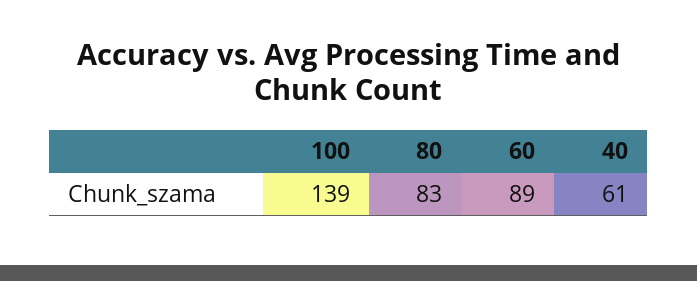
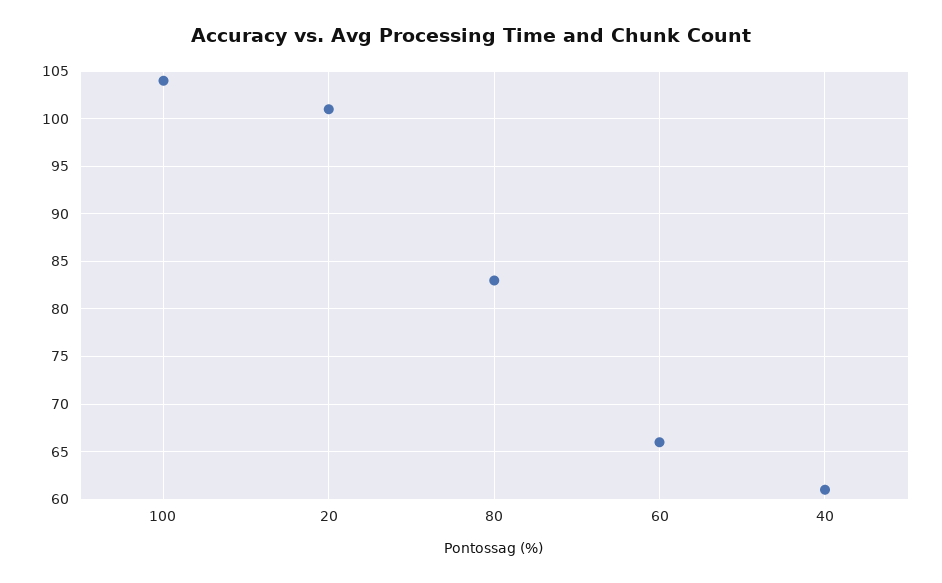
100: 139 -> 104
60: 89 -> 66
20: none -> 101

